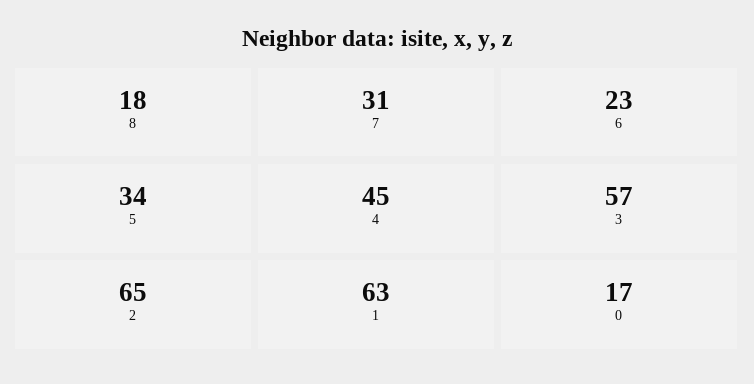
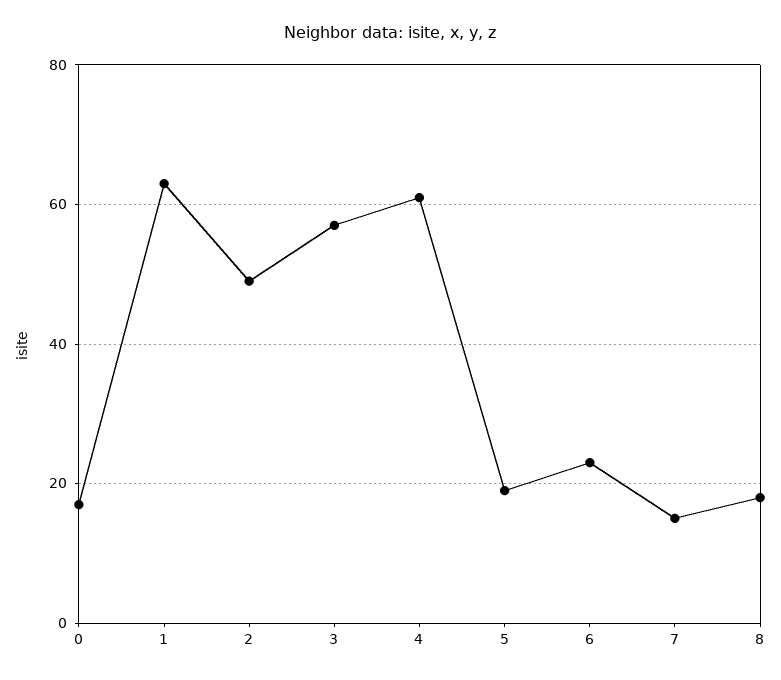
7: 31 -> 15
5: 34 -> 20
4: 45 -> 60
2: 65 -> 50

